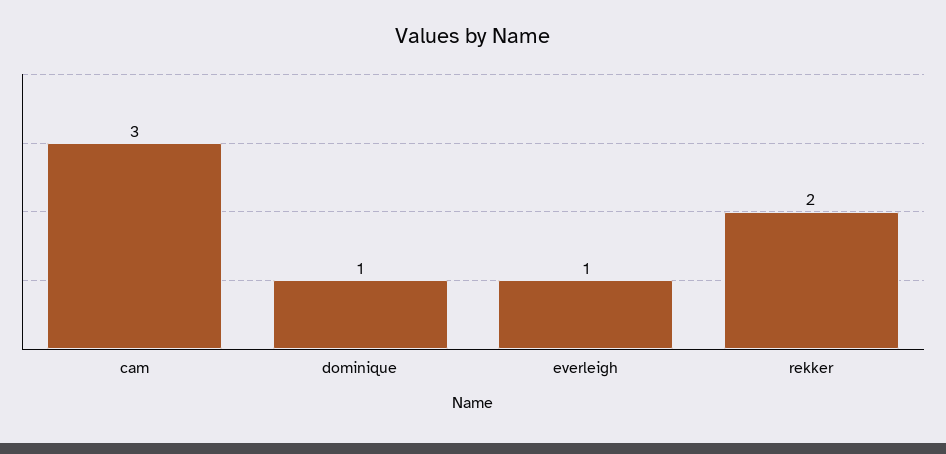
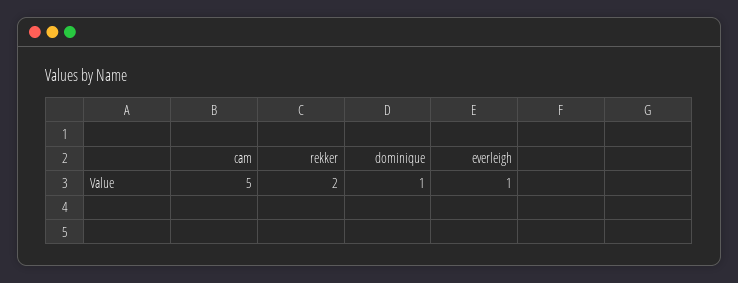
cam: 3 -> 5

